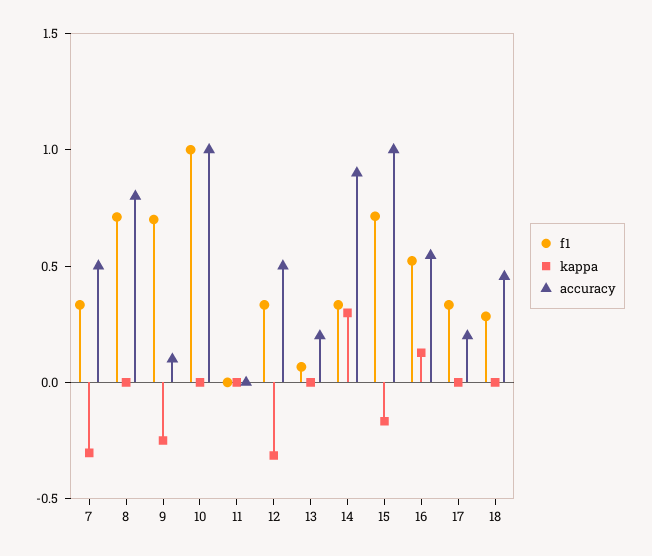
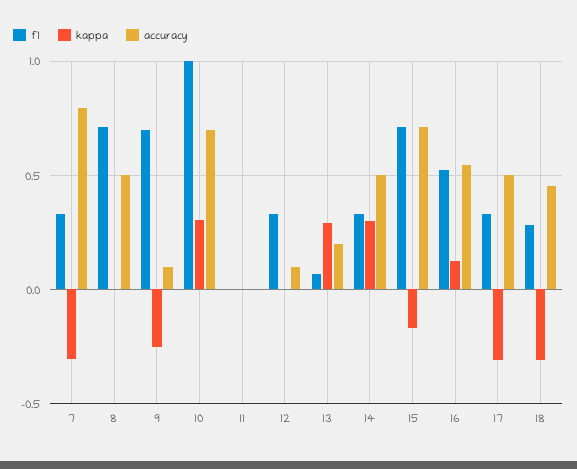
accuracy, 7: 0.5 -> 0.8
accuracy, 8: 0.8 -> 0.5
kappa, 10: 0 -> 0.3
accuracy, 10: 1 -> 0.7
kappa, 12: -0.3 -> 0
accuracy, 12: 0.5 -> 0.1
kappa, 13: 0 -> 0.3
accuracy, 14: 0.9 -> 0.5
accuracy, 15: 1 -> 0.7
kappa, 17: 0 -> -0.3
accuracy, 17: 0.2 -> 0.5
kappa, 18: 0 -> -0.3

